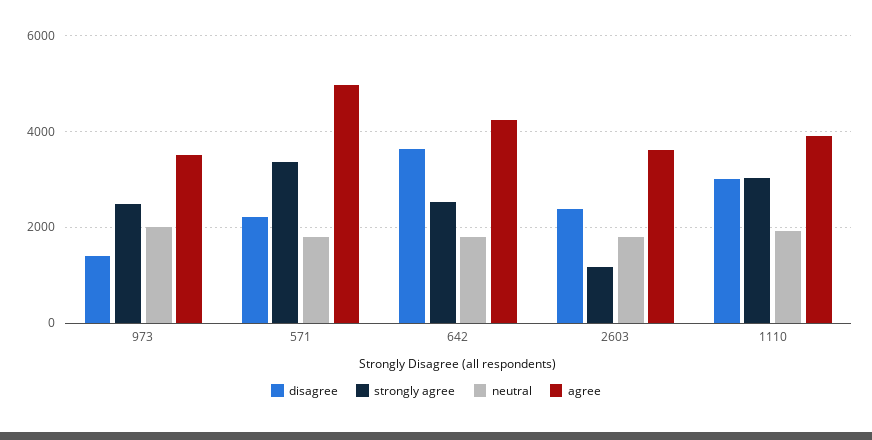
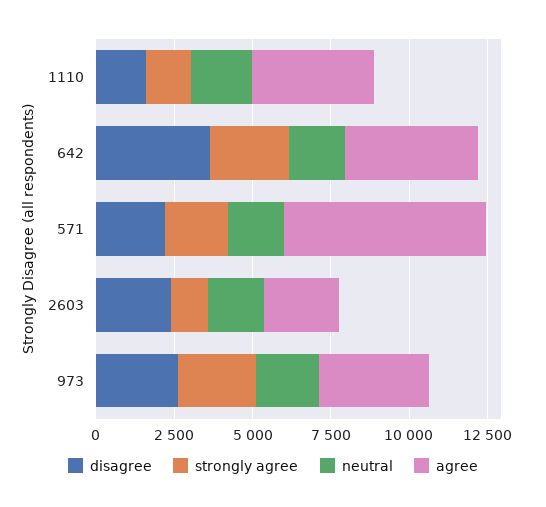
disagree, 973: 1400 -> 2500
strongly agree, 571: 3400 -> 2000
agree, 571: 5000 -> 6500
agree, 2603: 3600 -> 2500
disagree, 1110: 3000 -> 1500
strongly agree, 1110: 3000 -> 1500

